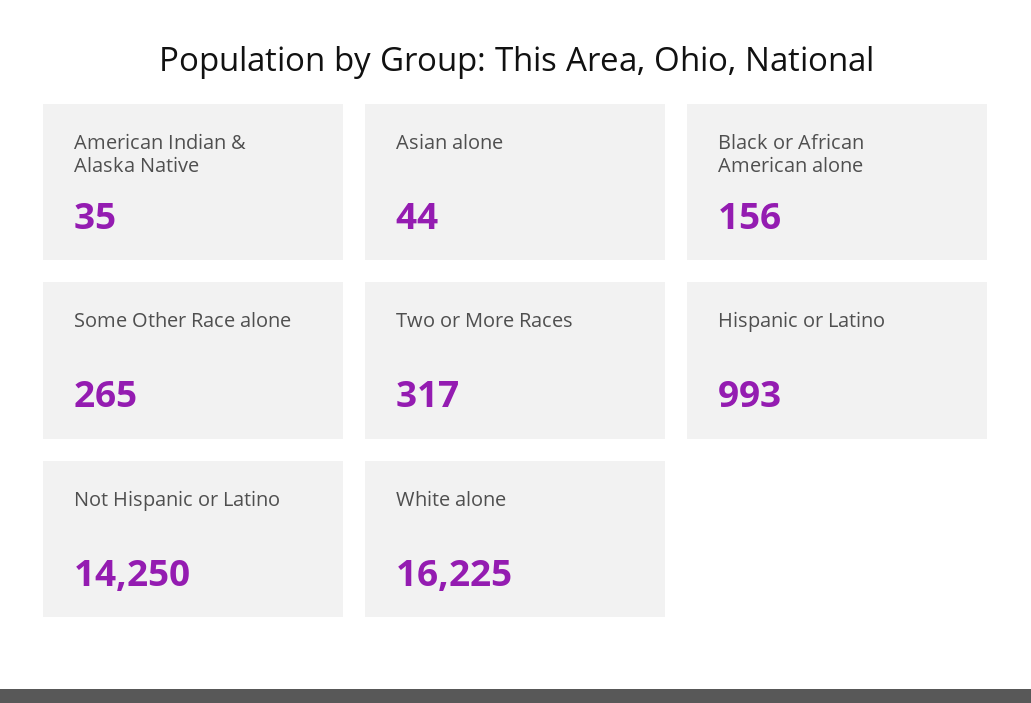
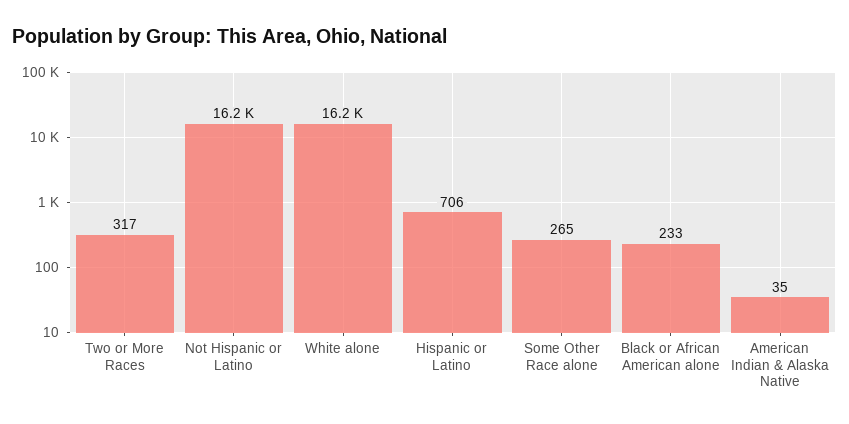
Asian alone: 44 -> none
Black or African American alone: 156 -> 233
Hispanic or Latino: 993 -> 706
Not Hispanic or Latino: 14250 -> 16200

